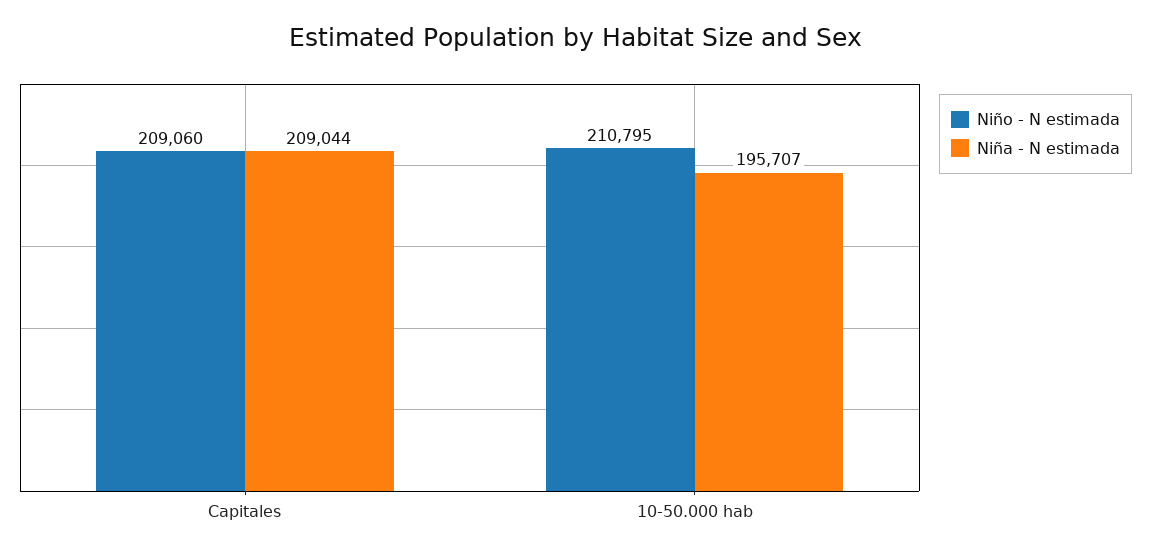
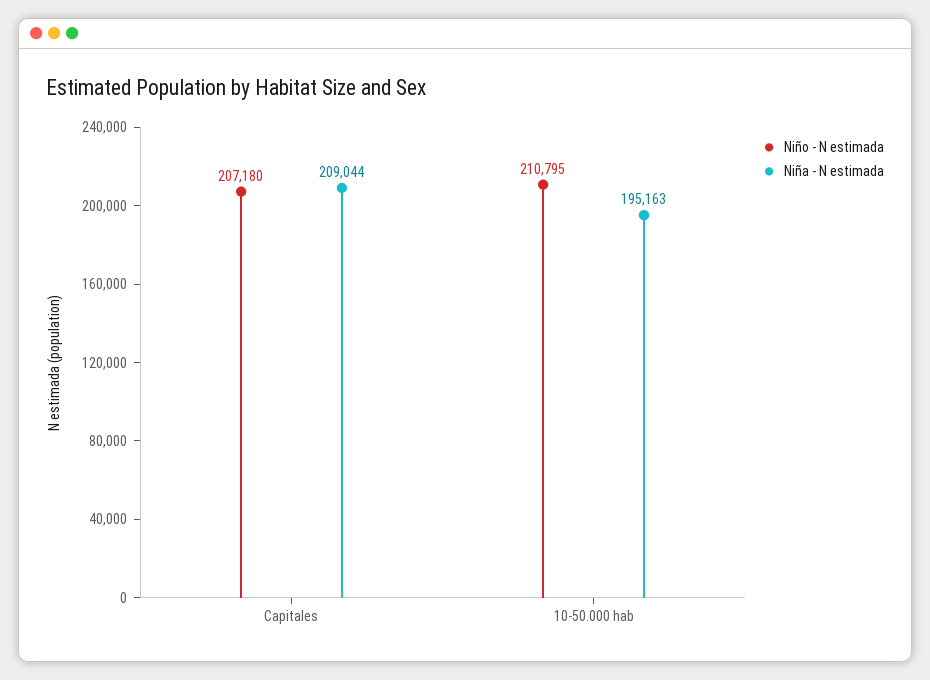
Niño - N estimada, Capitales: 209060 -> 207180
Niña - N estimada, 10-50.000 hab: 195707 -> 195163

